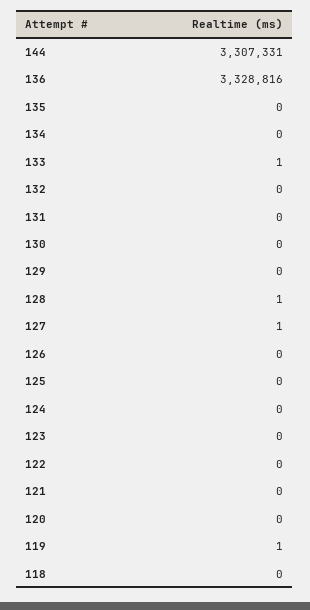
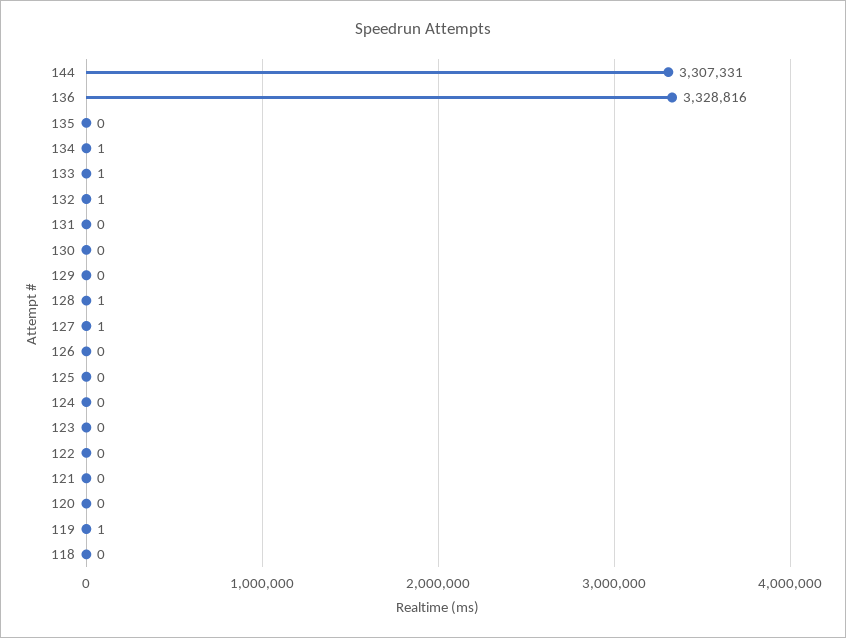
134: 0 -> 1
132: 0 -> 1

